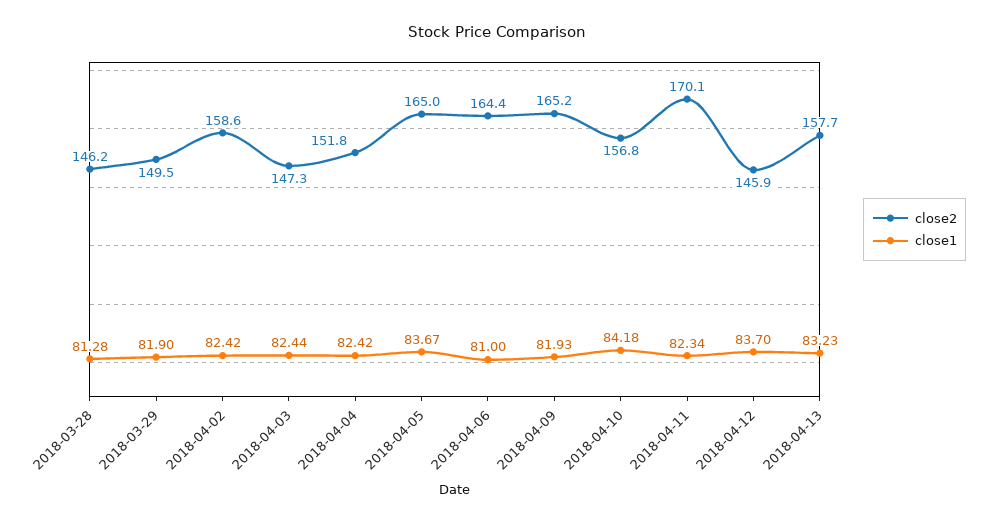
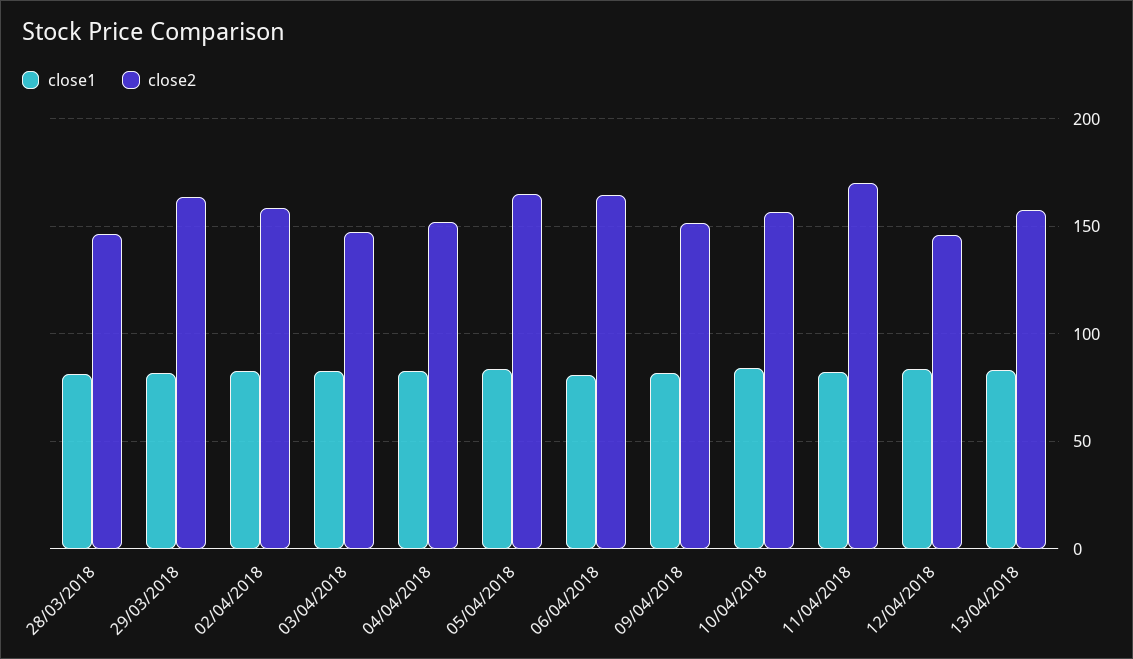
close2, 2018-03-29: 149.5 -> 165
close2, 2018-04-09: 165.2 -> 150

